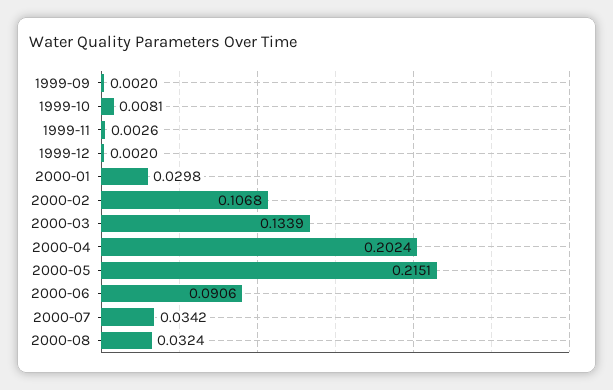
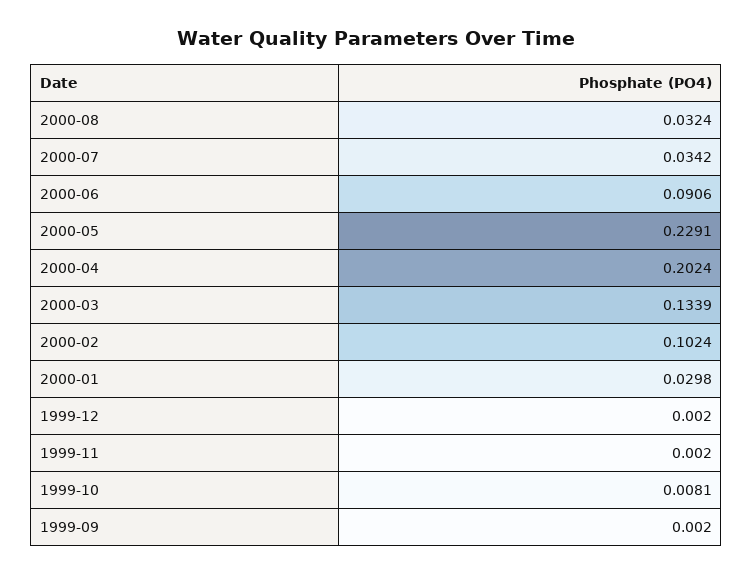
1999-11: 0.0026 -> 0.002
2000-02: 0.1068 -> 0.1024
2000-05: 0.2151 -> 0.2291

